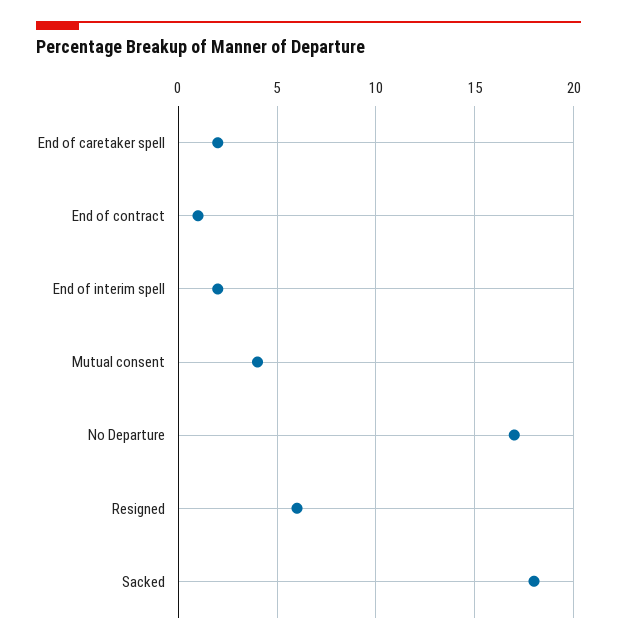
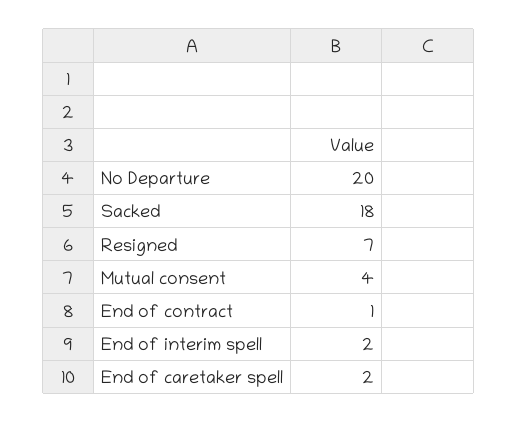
No Departure: 17 -> 20
Resigned: 6 -> 7

